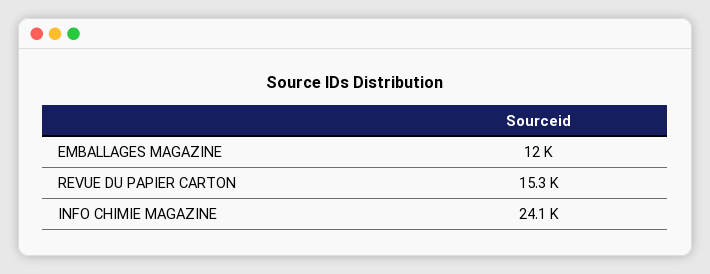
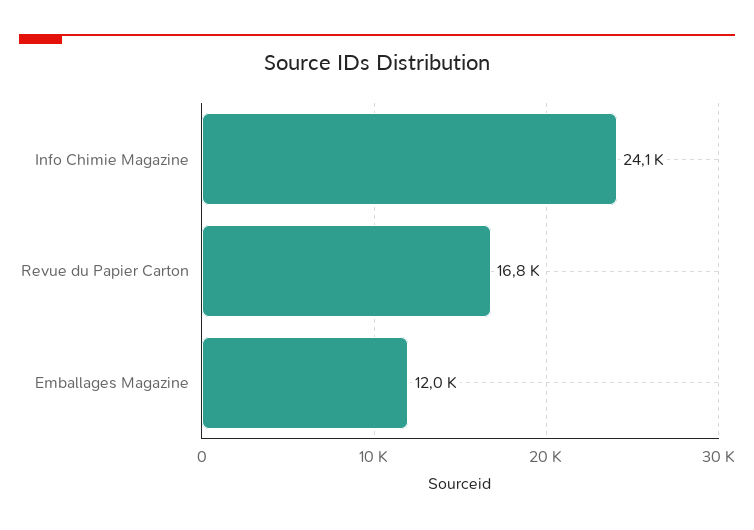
REVUE DU PAPIER CARTON: 15300 -> 16800

